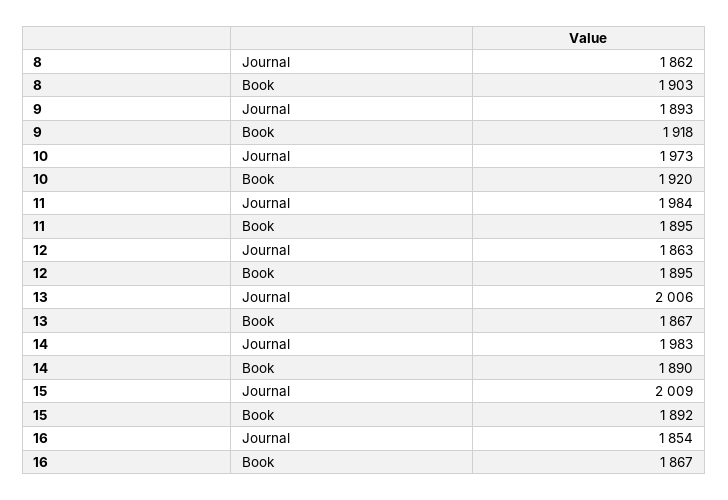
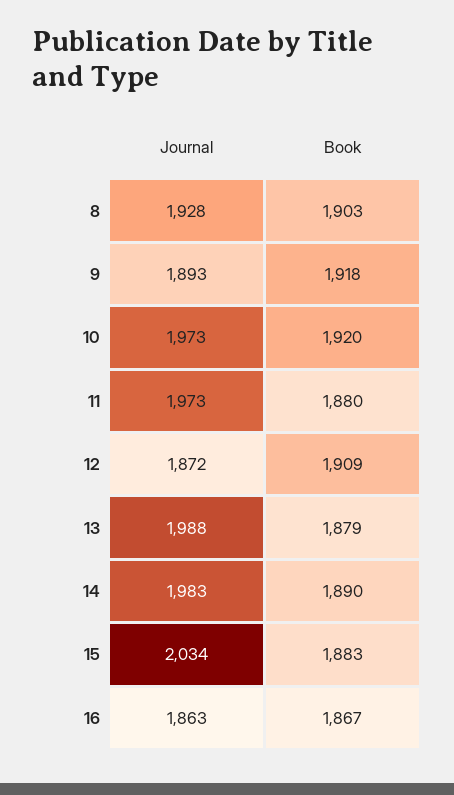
8, Journal: 1862 -> 1928
11, Journal: 1984 -> 1973
11, Book: 1895 -> 1880
12, Journal: 1863 -> 1872
12, Book: 1895 -> 1909
13, Journal: 2006 -> 1988
13, Book: 1867 -> 1879
15, Journal: 2009 -> 2034
15, Book: 1892 -> 1883
16, Journal: 1854 -> 1863

